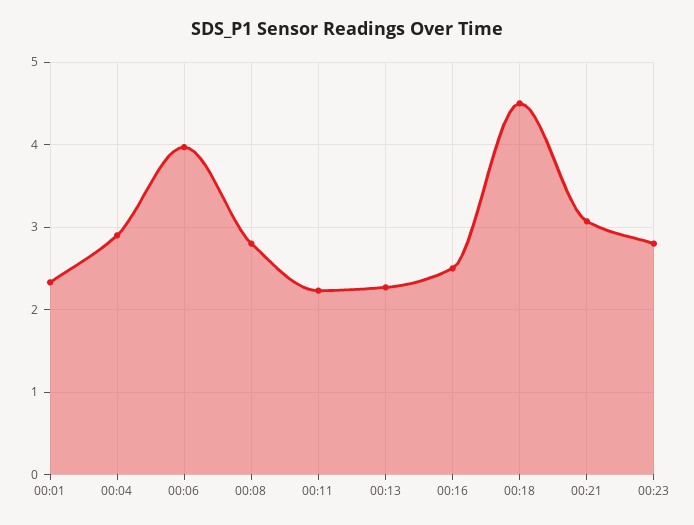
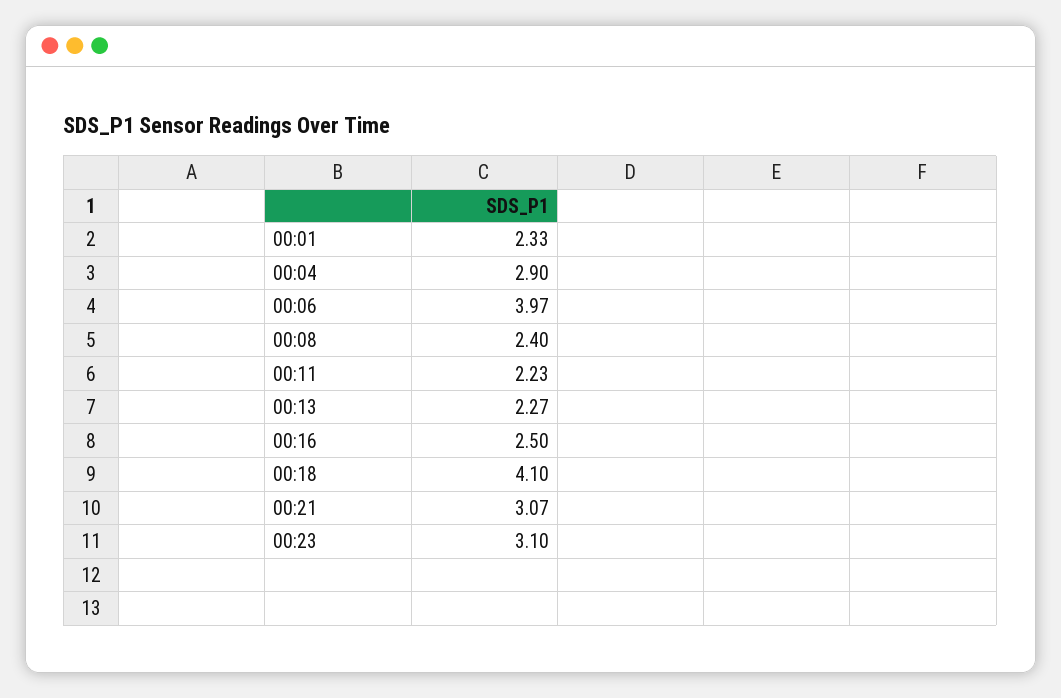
00:08: 2.8 -> 2.4
00:18: 4.5 -> 4.1
00:23: 2.8 -> 3.1

